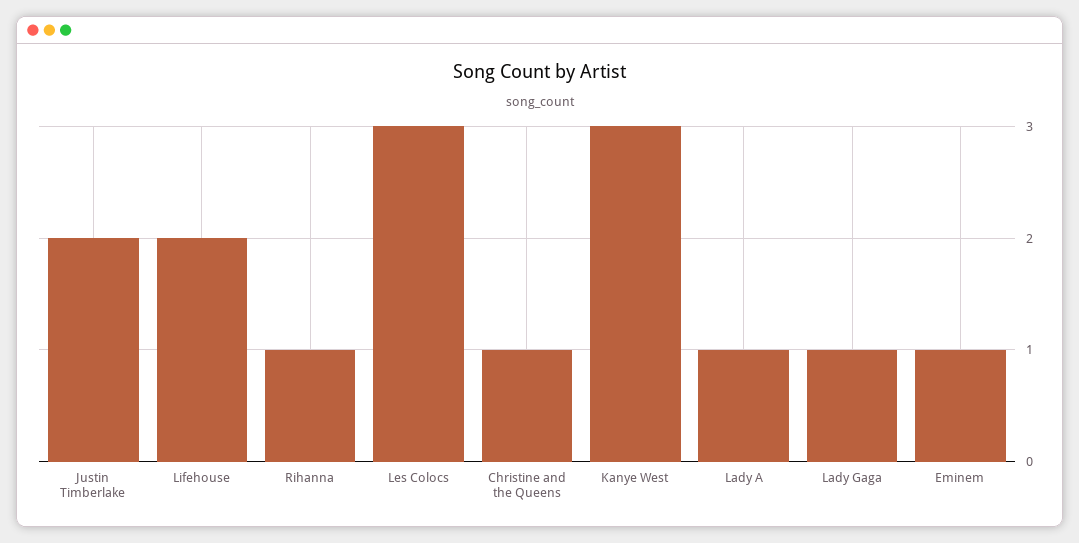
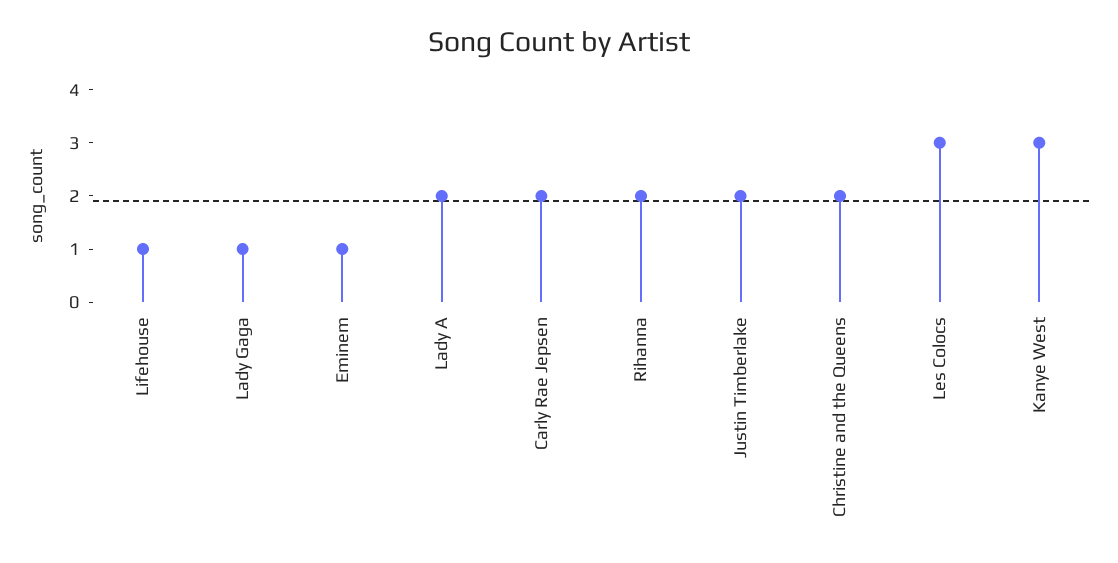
Lifehouse: 2 -> 1
Rihanna: 1 -> 2
Christine and the Queens: 1 -> 2
Lady A: 1 -> 2
Carly Rae Jepsen: none -> 2

